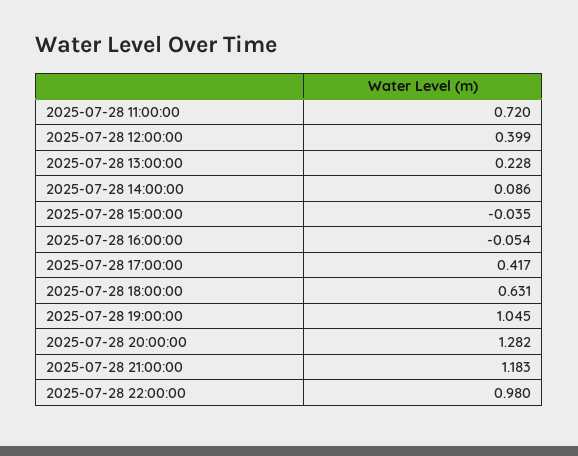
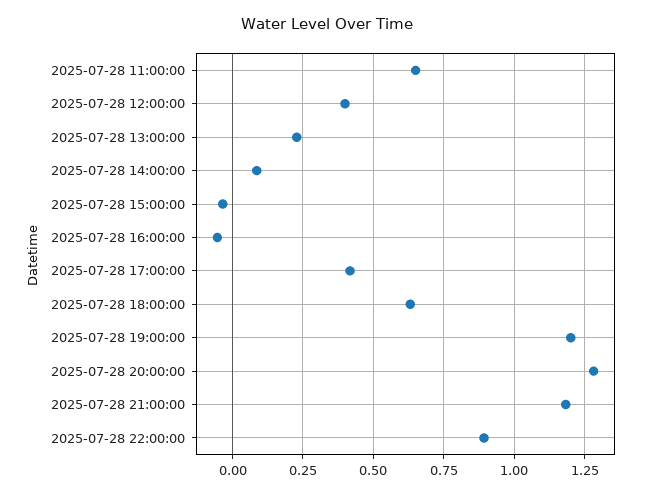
2025-07-28 11:00:00: 0.72 -> 0.65
2025-07-28 19:00:00: 1.045 -> 1.2
2025-07-28 22:00:00: 0.98 -> 0.9

